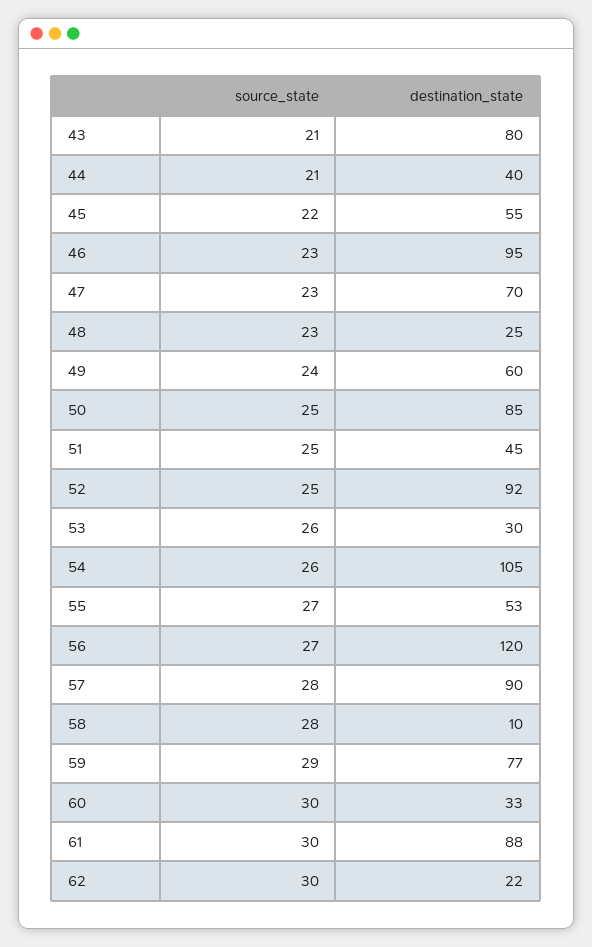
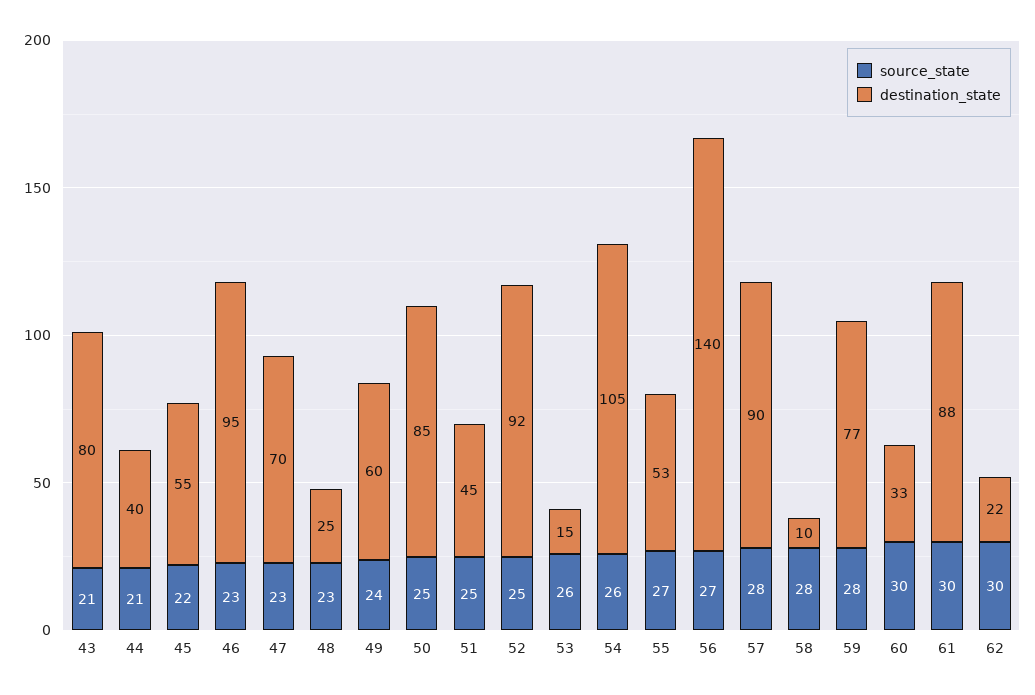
destination_state, 53: 30 -> 15
destination_state, 56: 120 -> 140
source_state, 59: 29 -> 28

